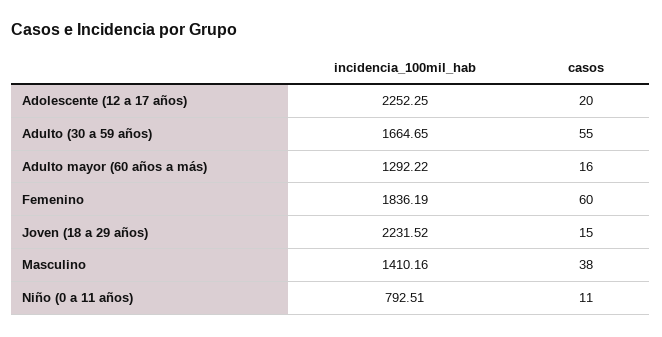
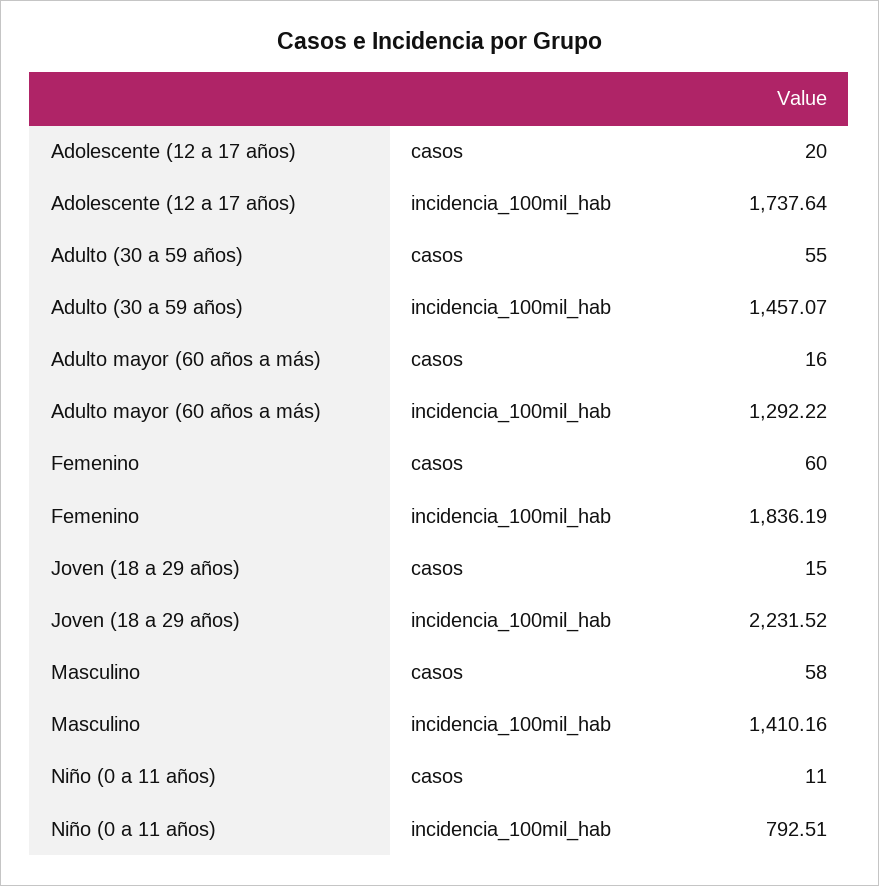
incidencia_100mil_hab, Adolescente (12 a 17 años): 2252.25 -> 1737.64
incidencia_100mil_hab, Adulto (30 a 59 años): 1664.65 -> 1457.07
casos, Masculino: 38 -> 58

